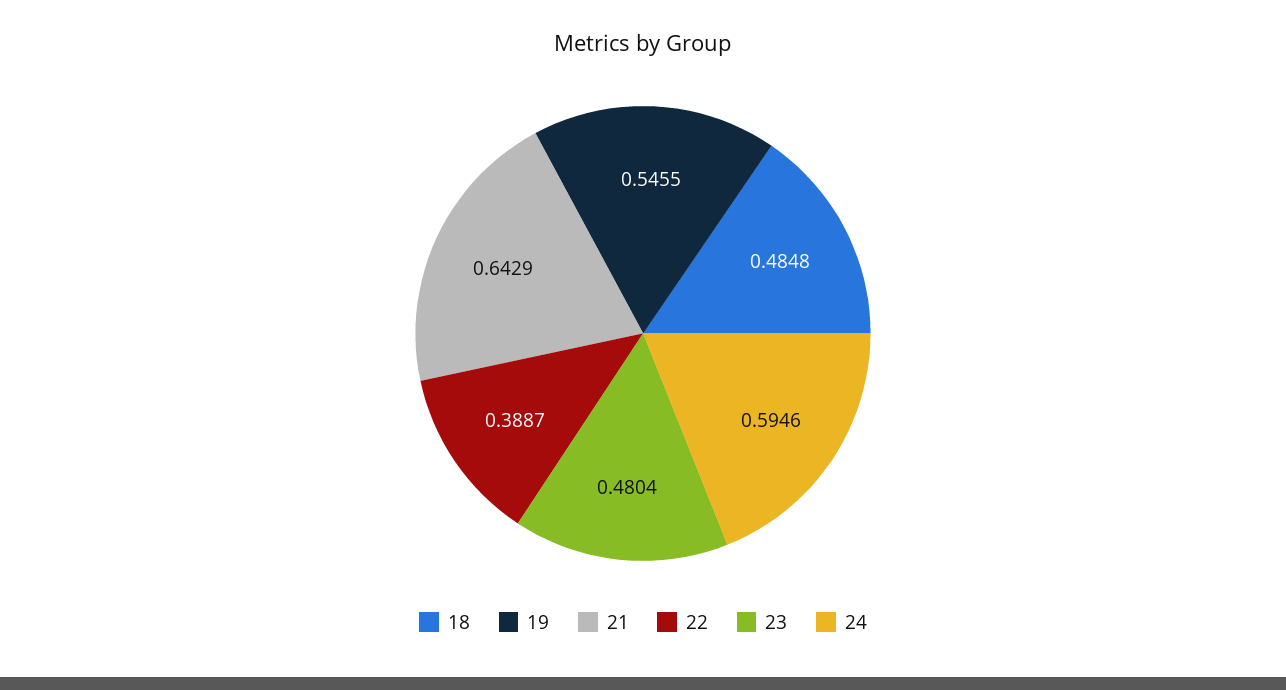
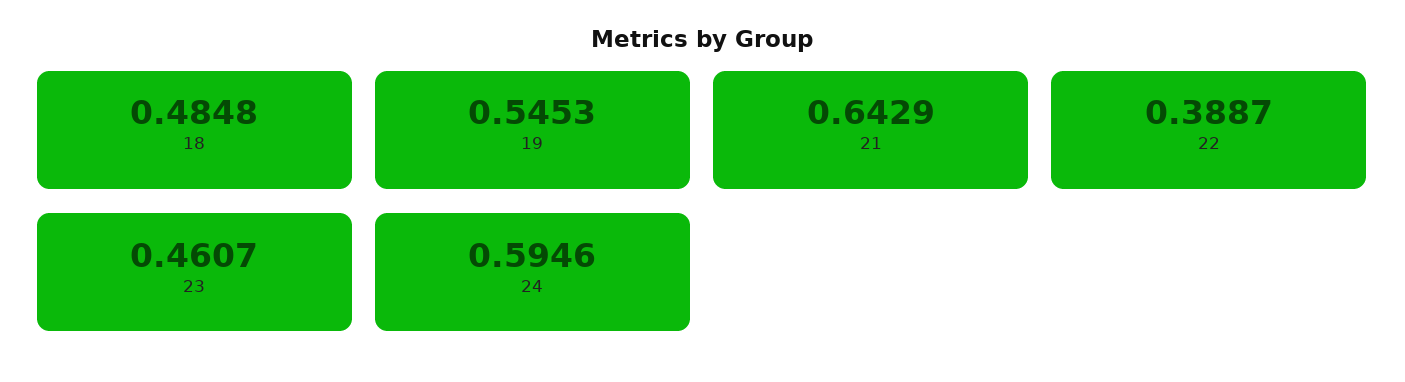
19: 0.5455 -> 0.5453
23: 0.4804 -> 0.4607

